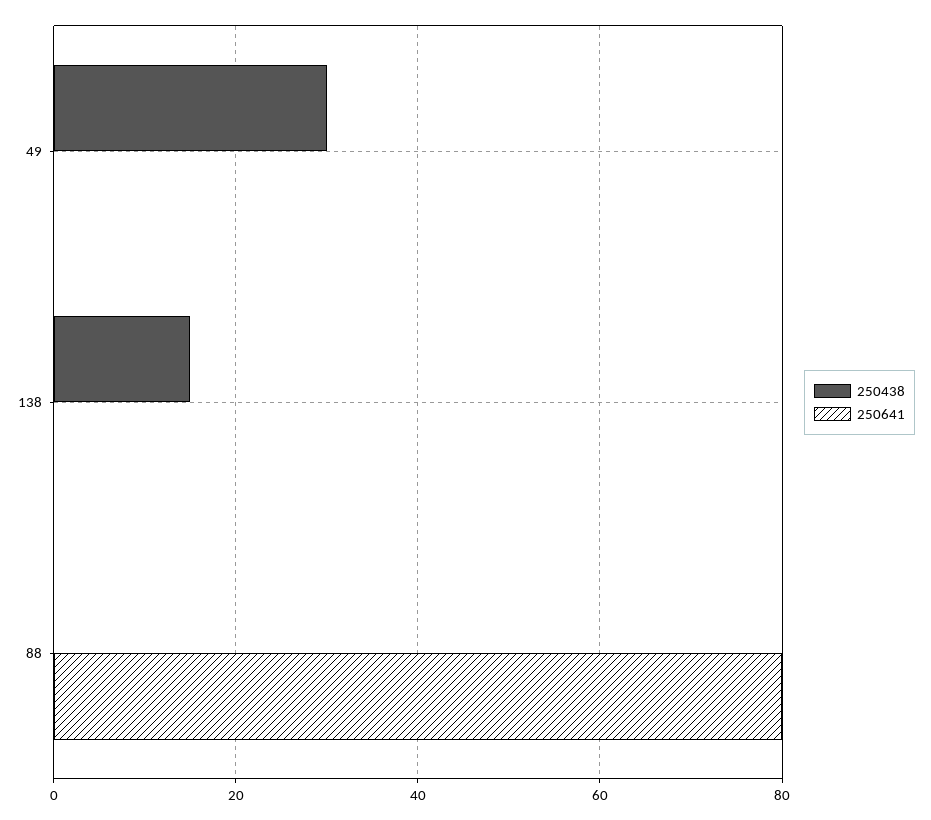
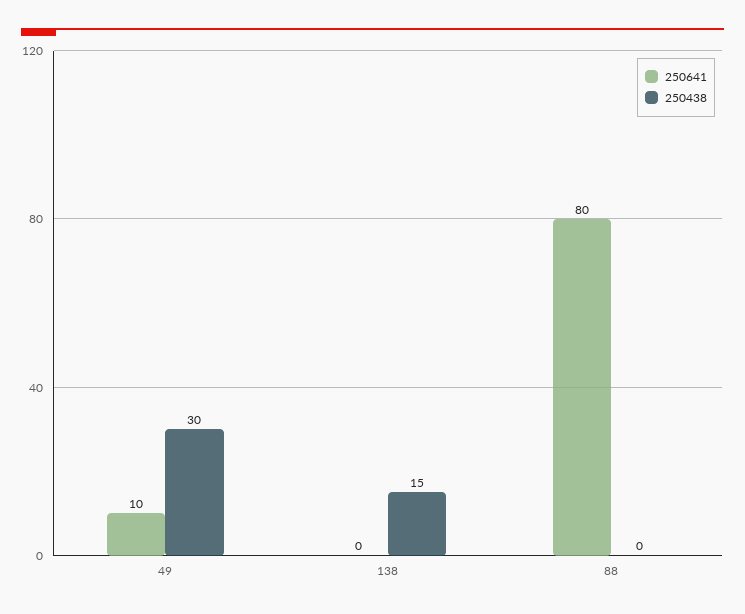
250641, 49: 0 -> 10

